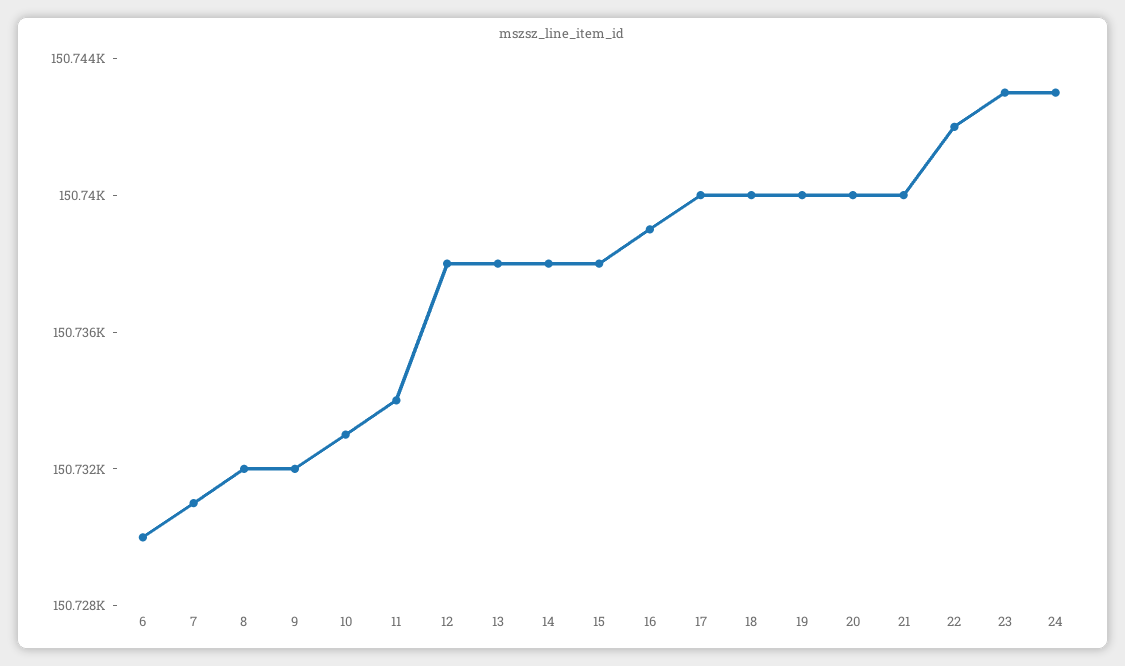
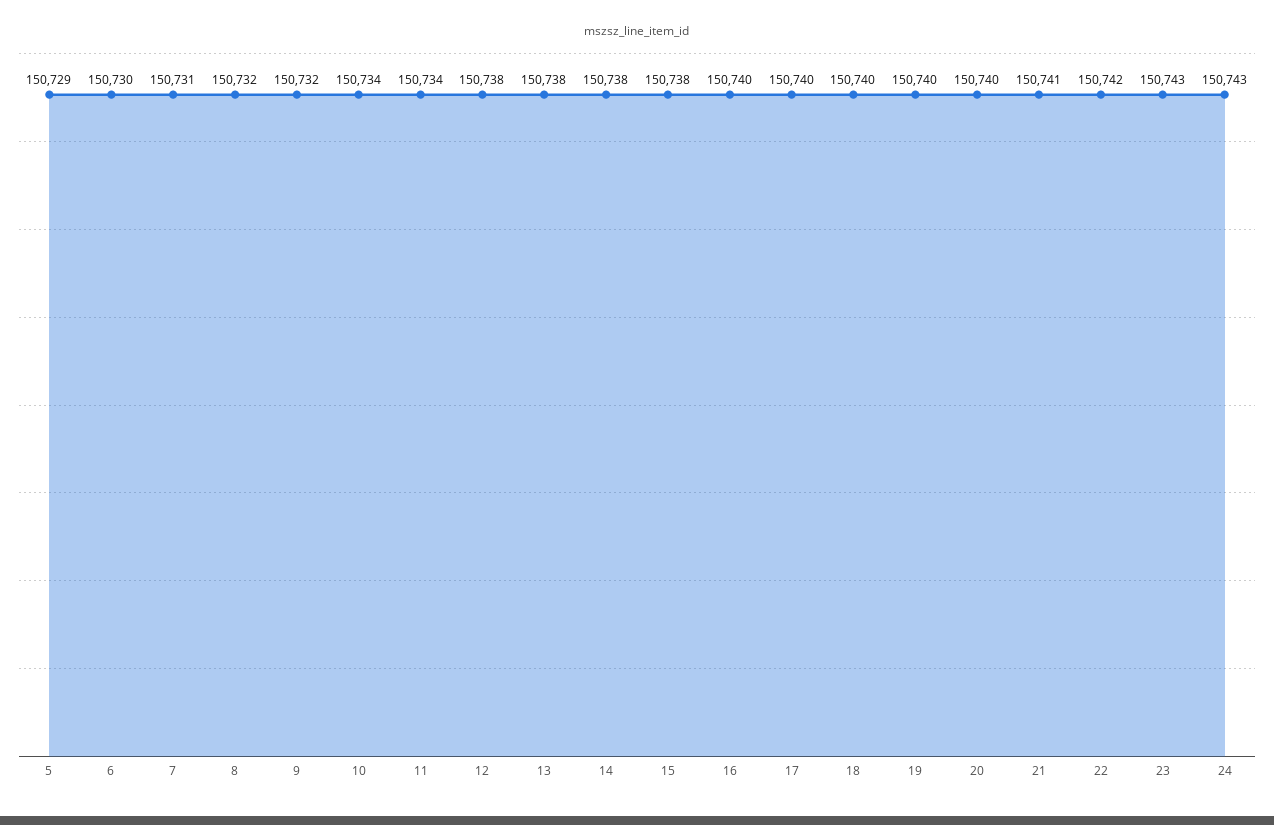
10: 150733 -> 150734
16: 150739 -> 150740
21: 150740 -> 150741
5: none -> 150729

